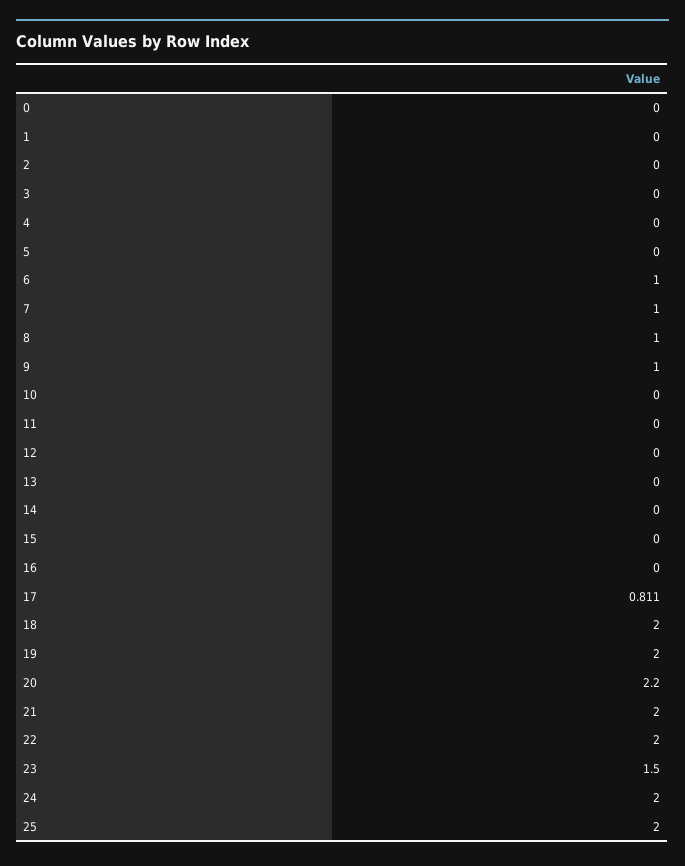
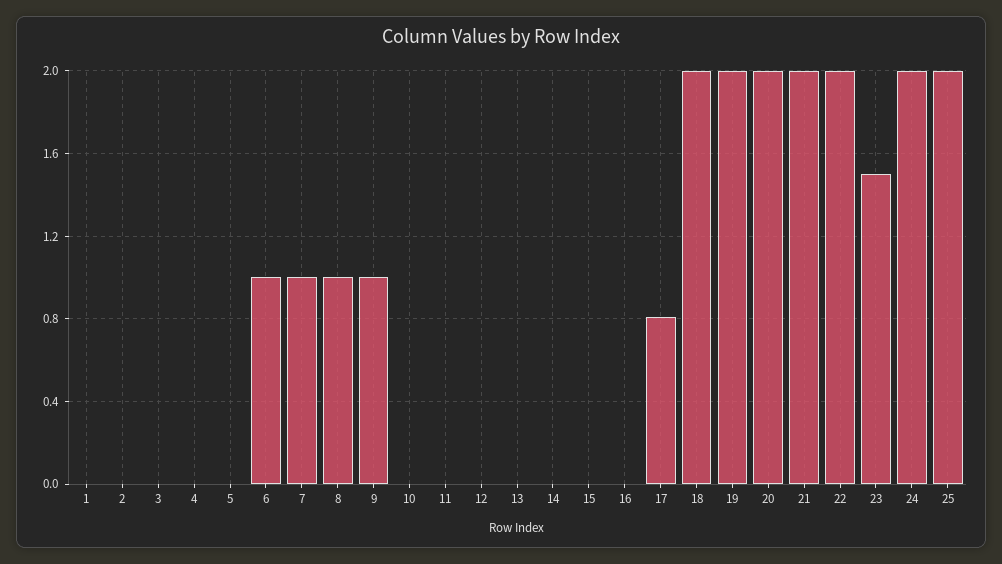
0: 0 -> none
20: 2.2 -> 2

